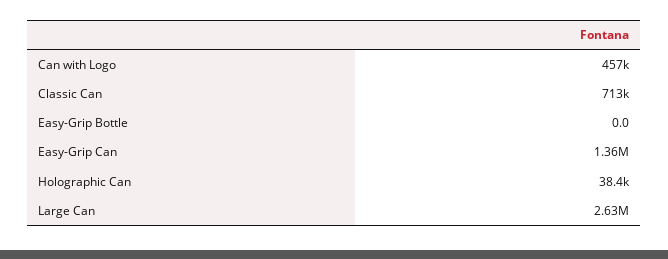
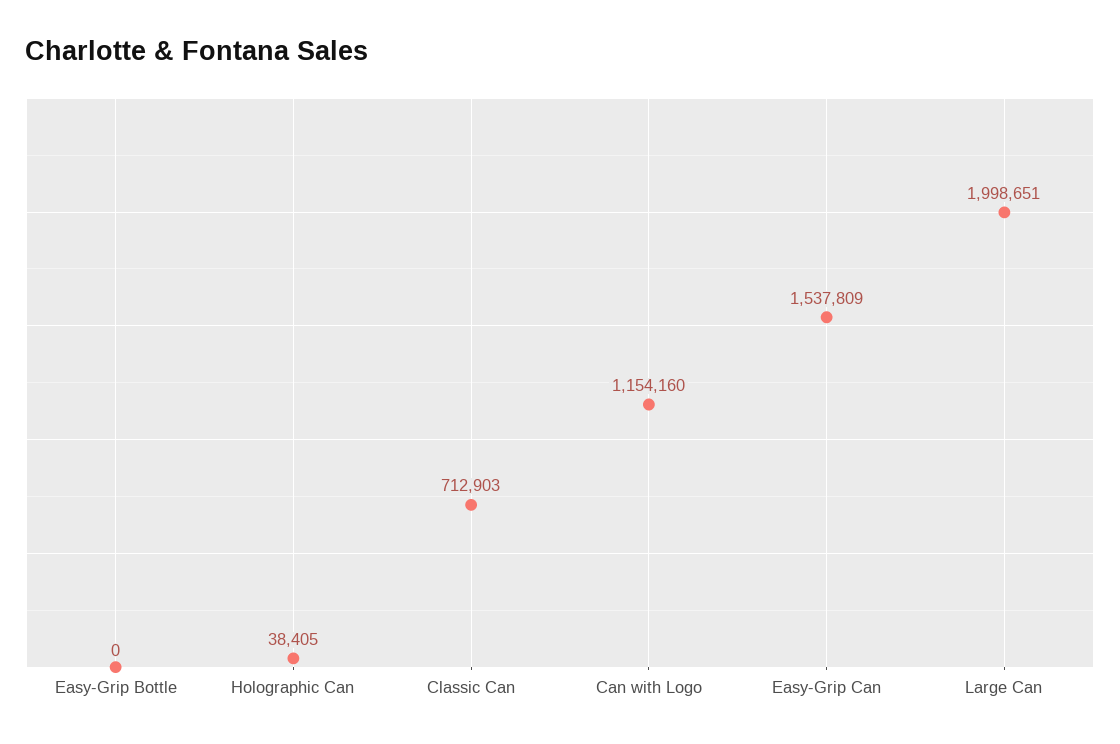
Can with Logo: 457000 -> 1154160
Easy-Grip Can: 1360000 -> 1537809
Large Can: 2630000 -> 1998651

